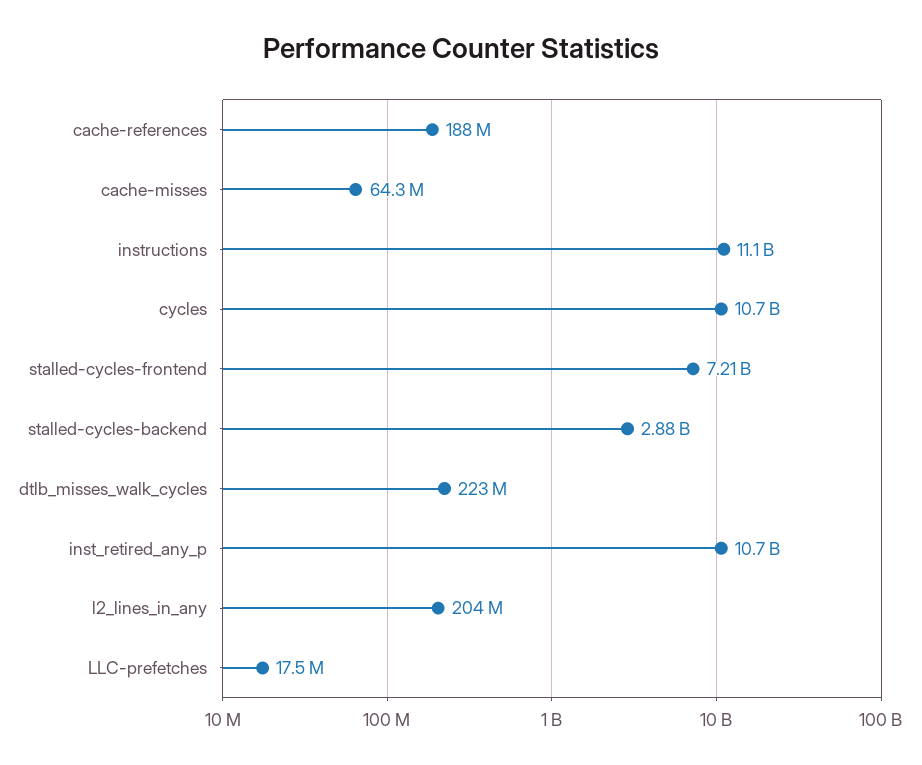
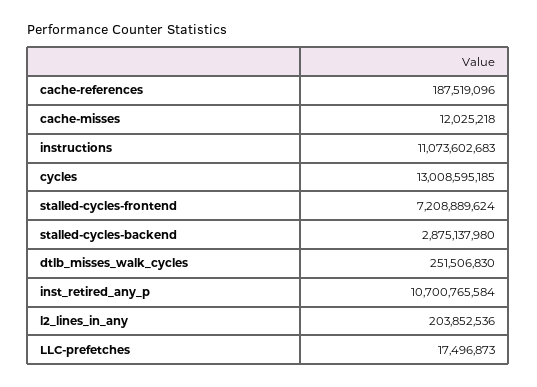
cache-misses: 64300000 -> 12025218
cycles: 10700000000 -> 13008595185
dtlb_misses_walk_cycles: 223000000 -> 251506830

